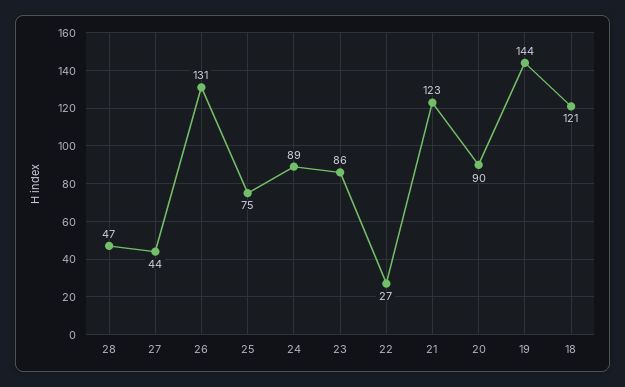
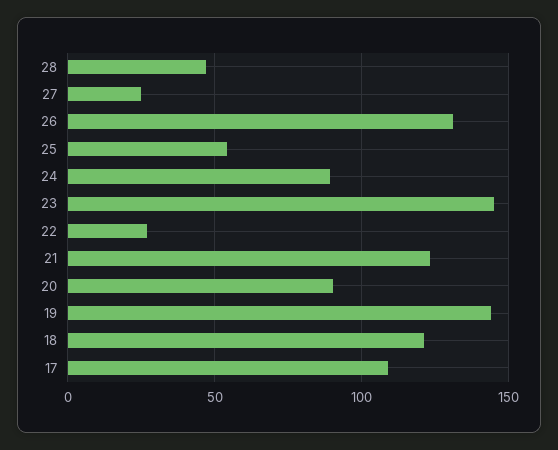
27: 44 -> 25
25: 75 -> 55
23: 86 -> 145
17: none -> 110

